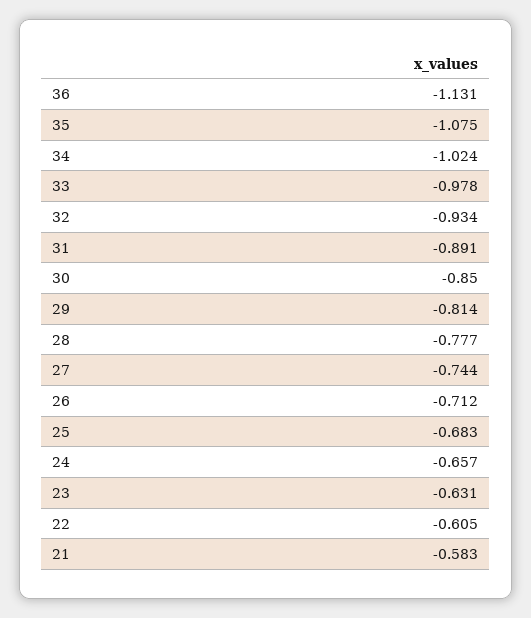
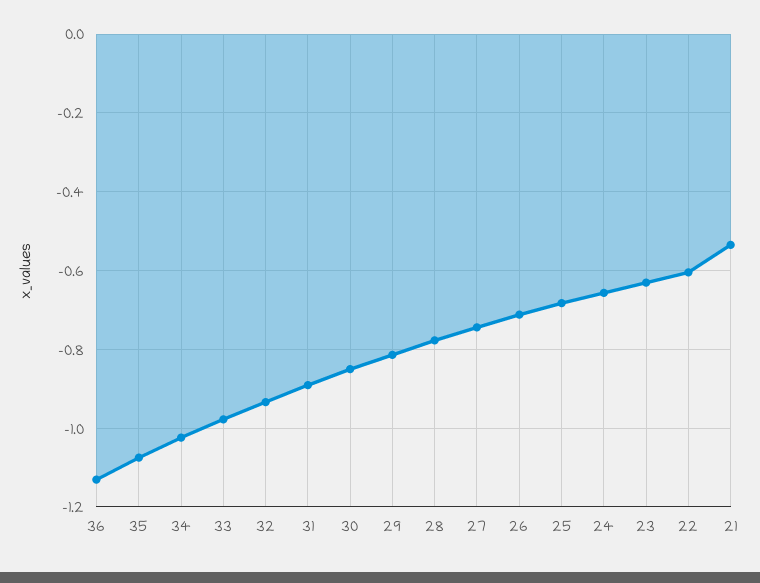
21: -0.583 -> -0.54

